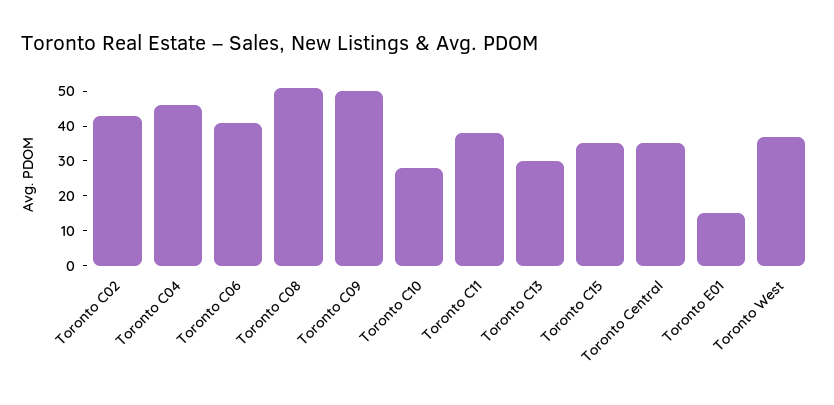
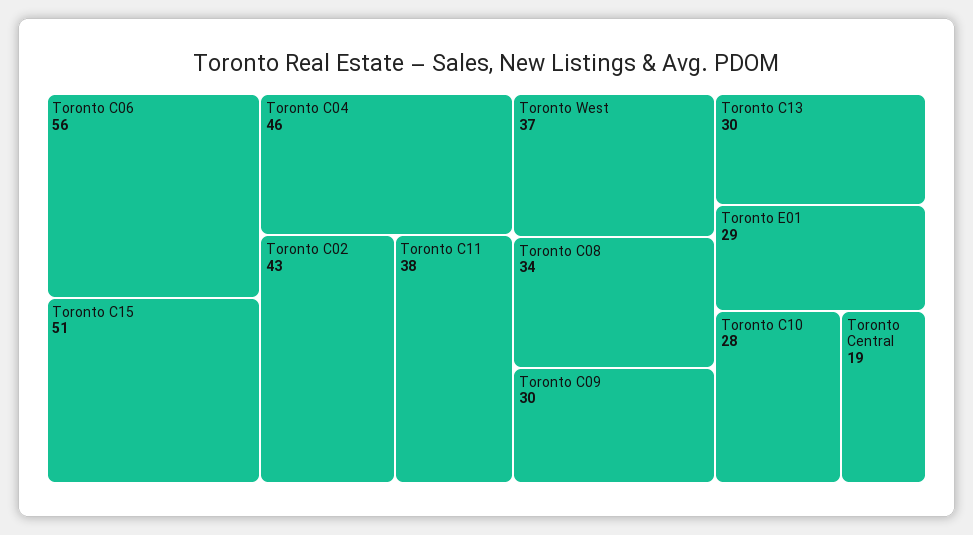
Toronto C06: 40 -> 56
Toronto C08: 50 -> 34
Toronto C09: 50 -> 30
Toronto C15: 35 -> 51
Toronto Central: 35 -> 19
Toronto E01: 15 -> 29

